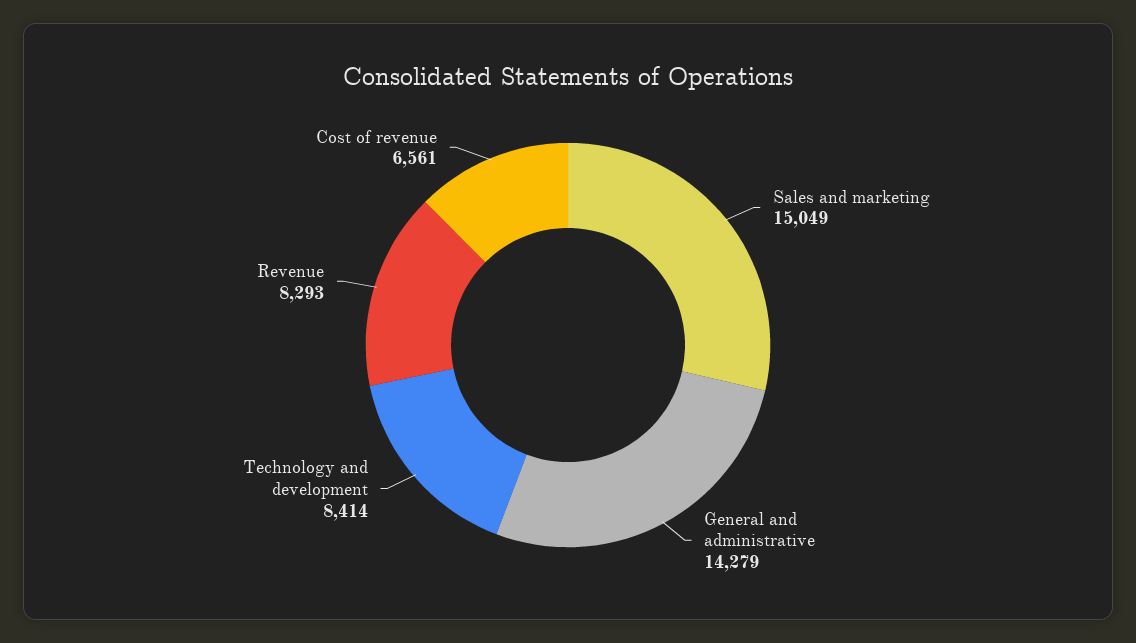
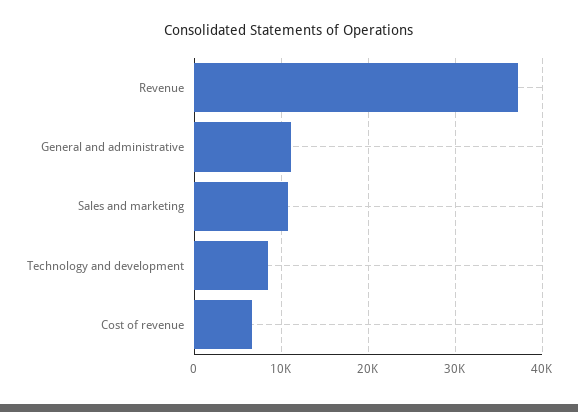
Sales and marketing: 15049 -> 11000
General and administrative: 14279 -> 11000
Revenue: 8293 -> 37000

